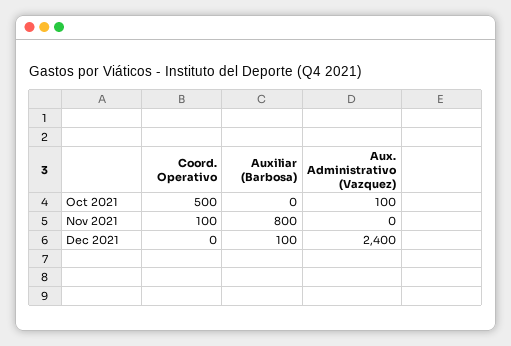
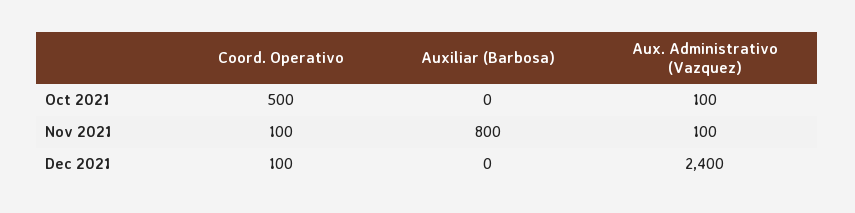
Aux. Administrativo (Vazquez), Nov 2021: 0 -> 100
Coord. Operativo, Dec 2021: 0 -> 100
Auxiliar (Barbosa), Dec 2021: 100 -> 0

